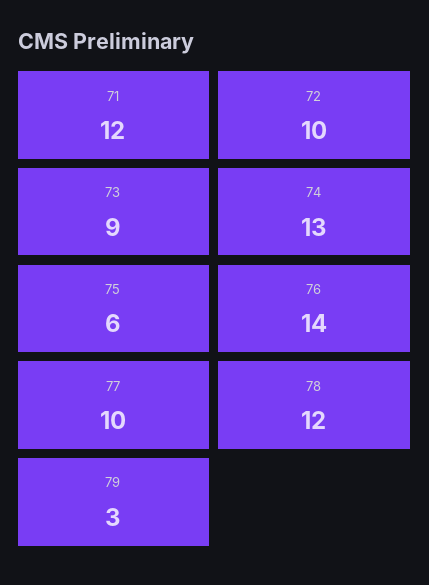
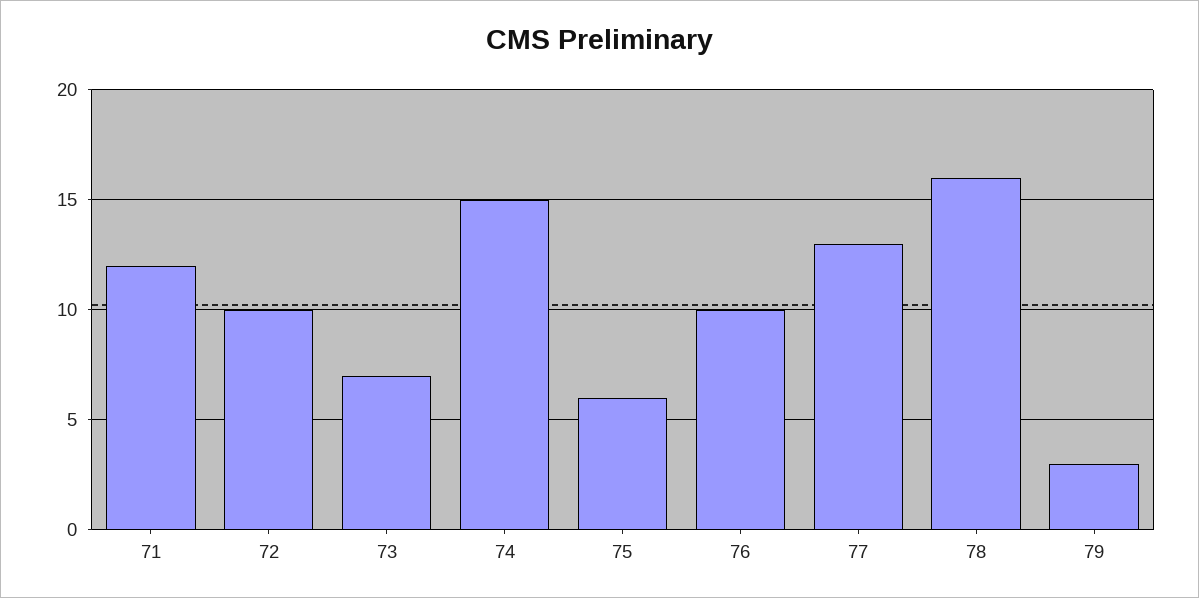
73: 9 -> 7
74: 13 -> 15
76: 14 -> 10
77: 10 -> 13
78: 12 -> 16

